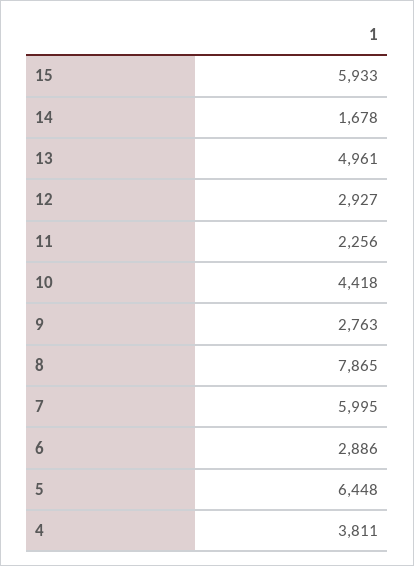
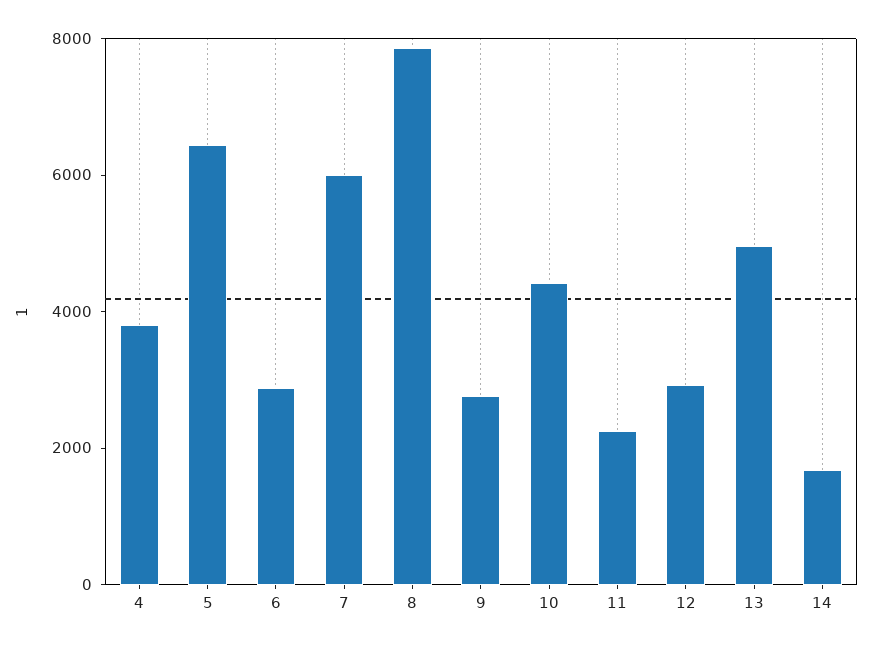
15: 5933 -> none

